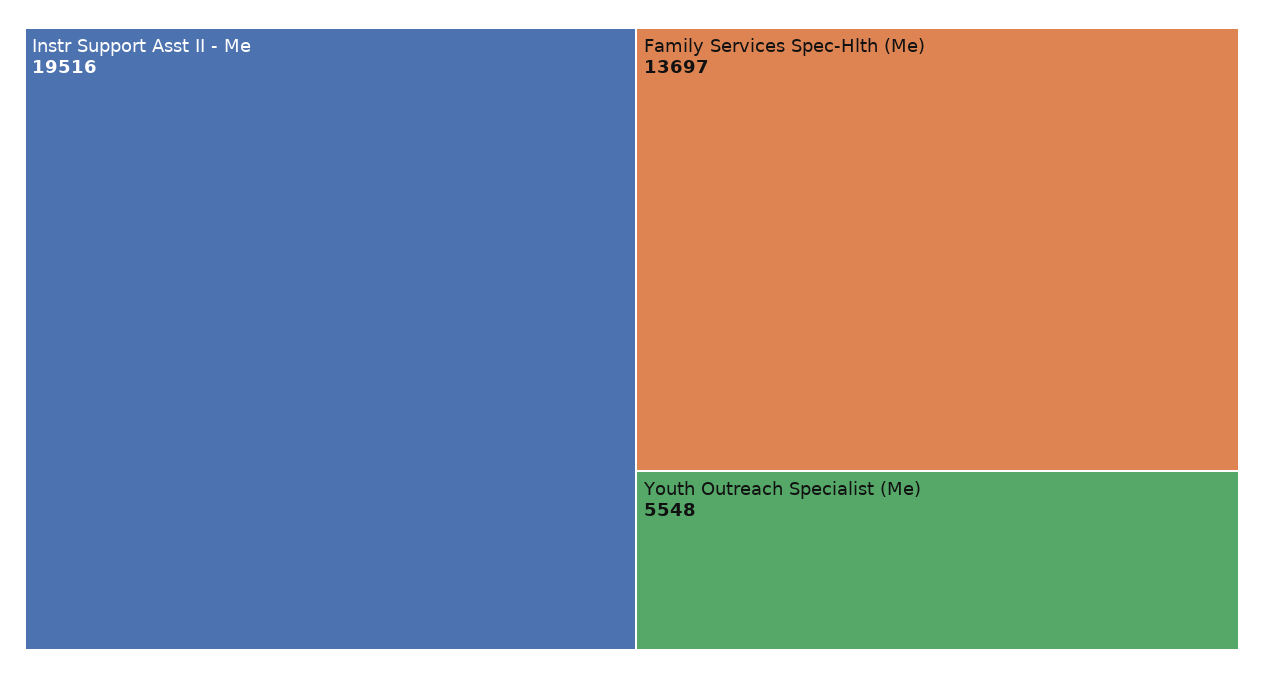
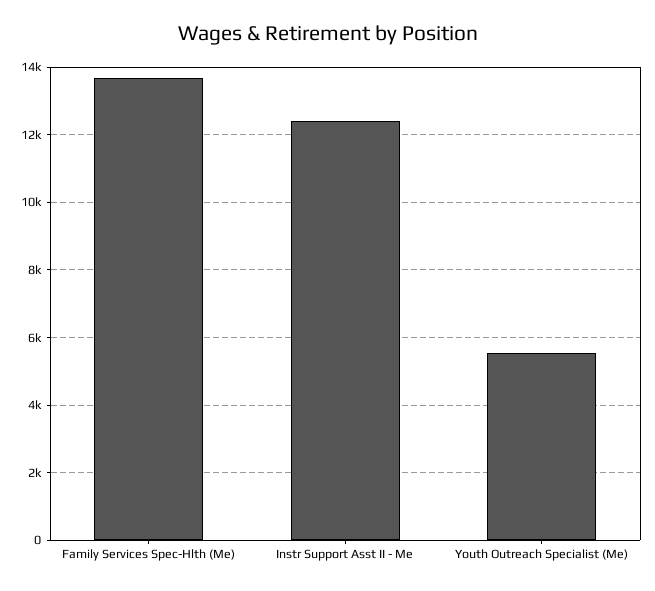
Instr Support Asst II - Me: 19516 -> 12400

